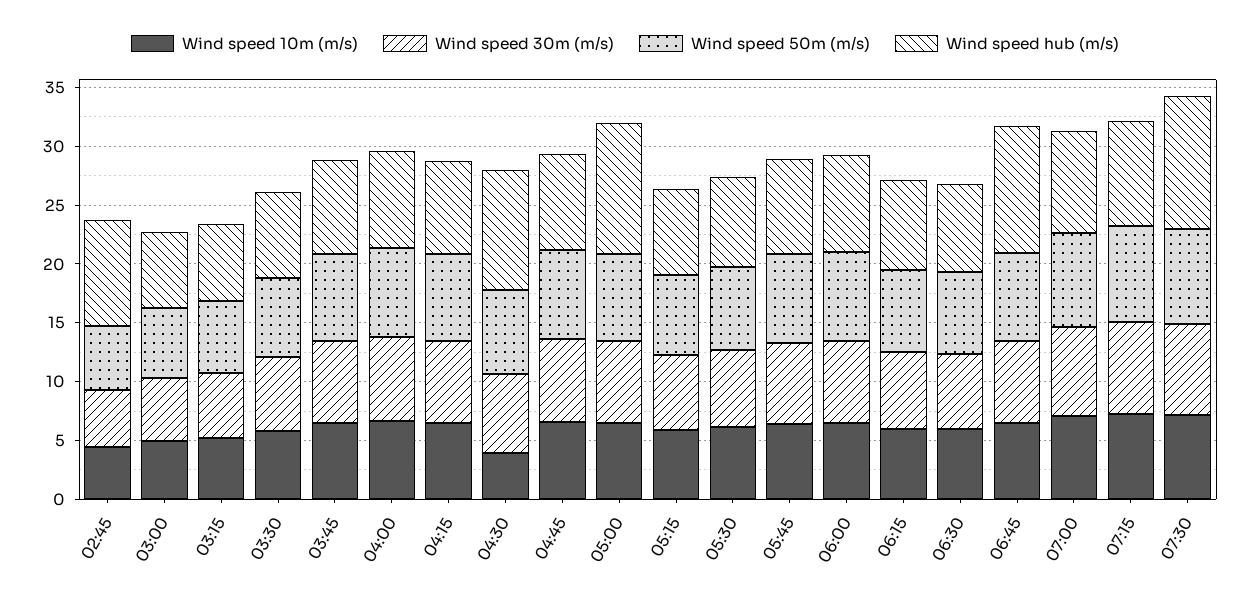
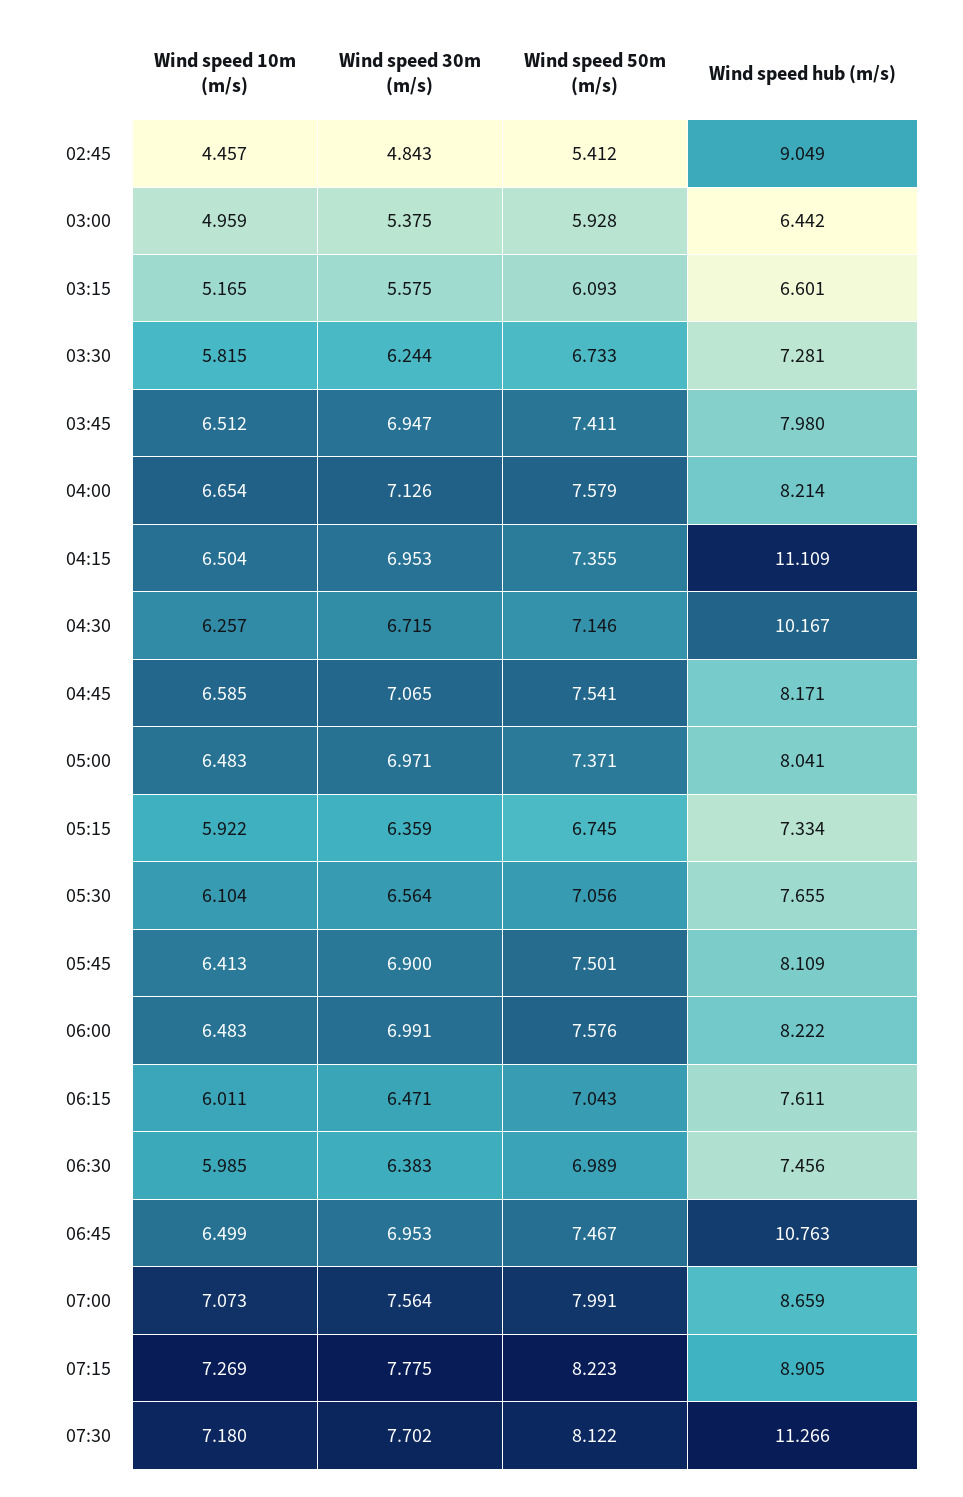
Wind speed hub (m/s), 04:15: 8 -> 11.109
Wind speed 10m (m/s), 04:30: 4 -> 6.257
Wind speed hub (m/s), 05:00: 11 -> 8.041

